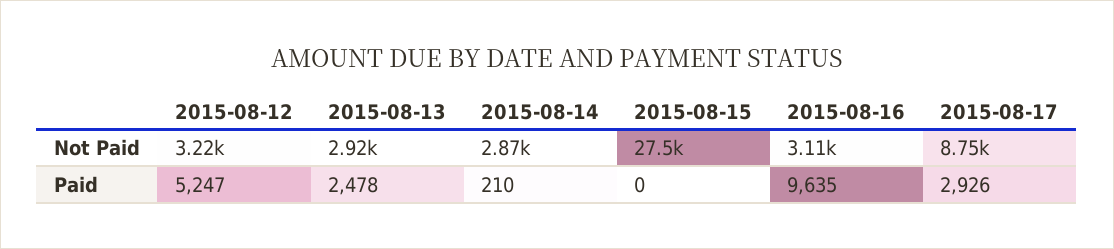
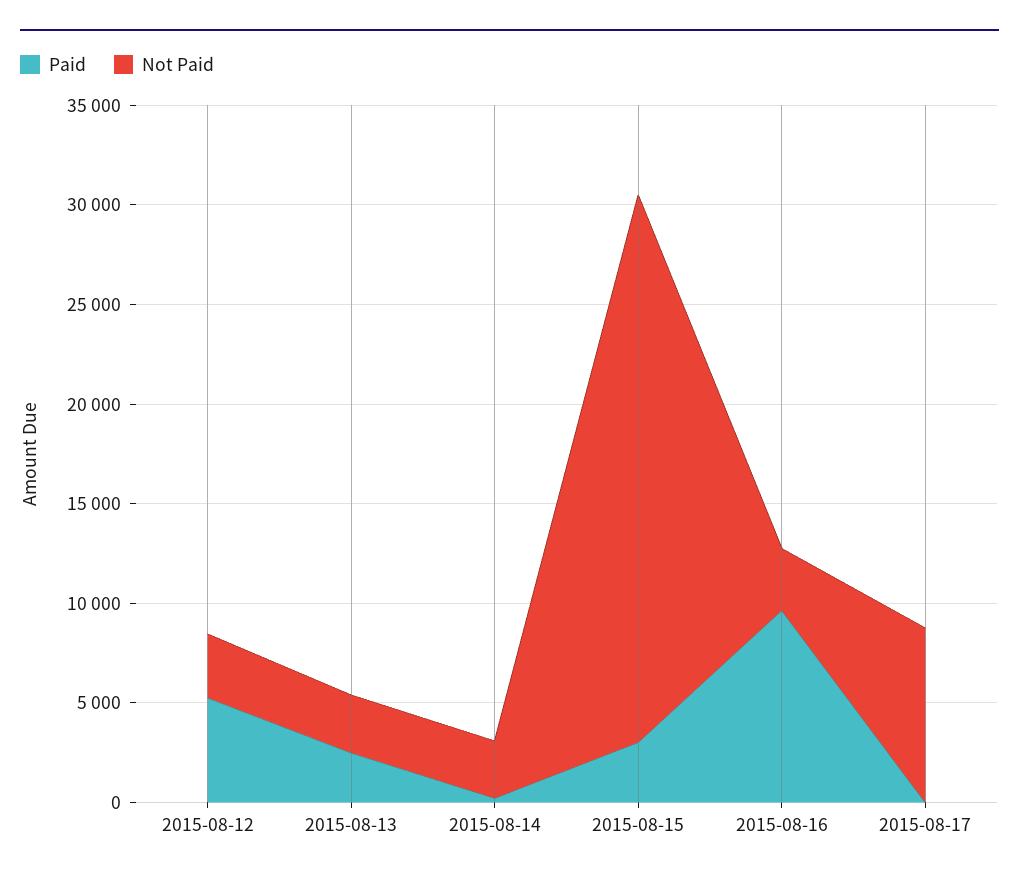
Paid, 2015-08-15: 0 -> 3000
Paid, 2015-08-17: 2926 -> 0

